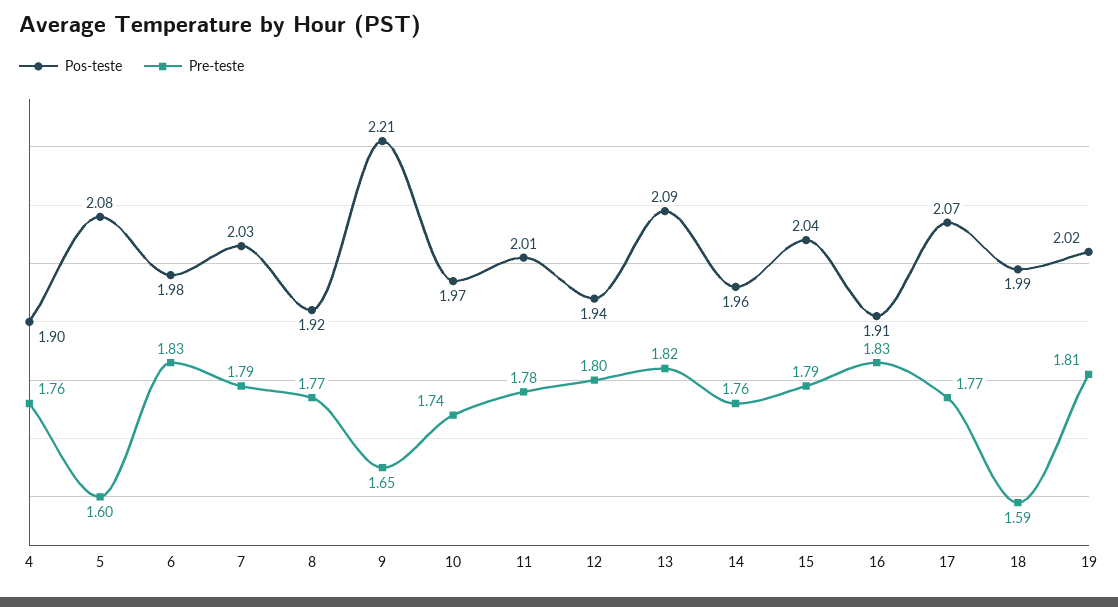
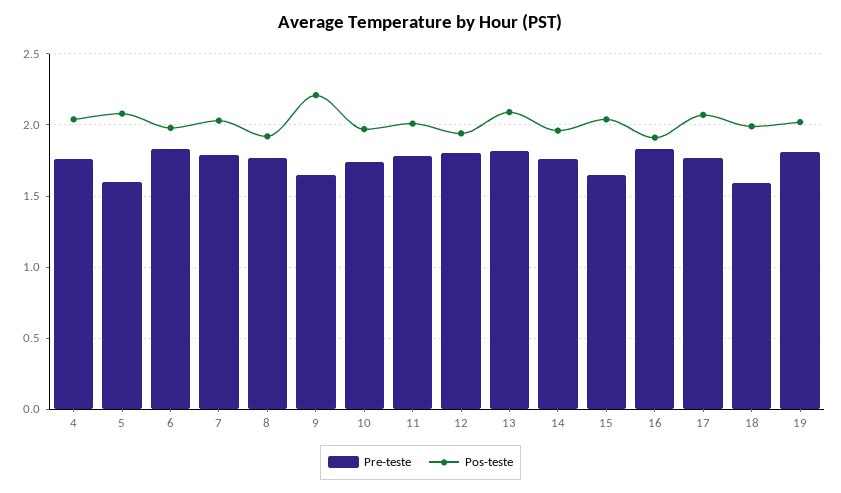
Pos-teste, 4: 1.9 -> 2.05
Pre-teste, 15: 1.79 -> 1.65

